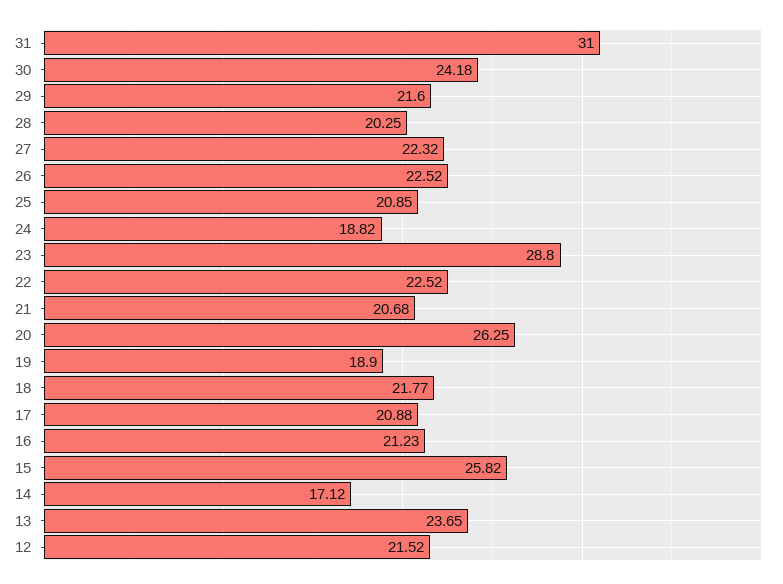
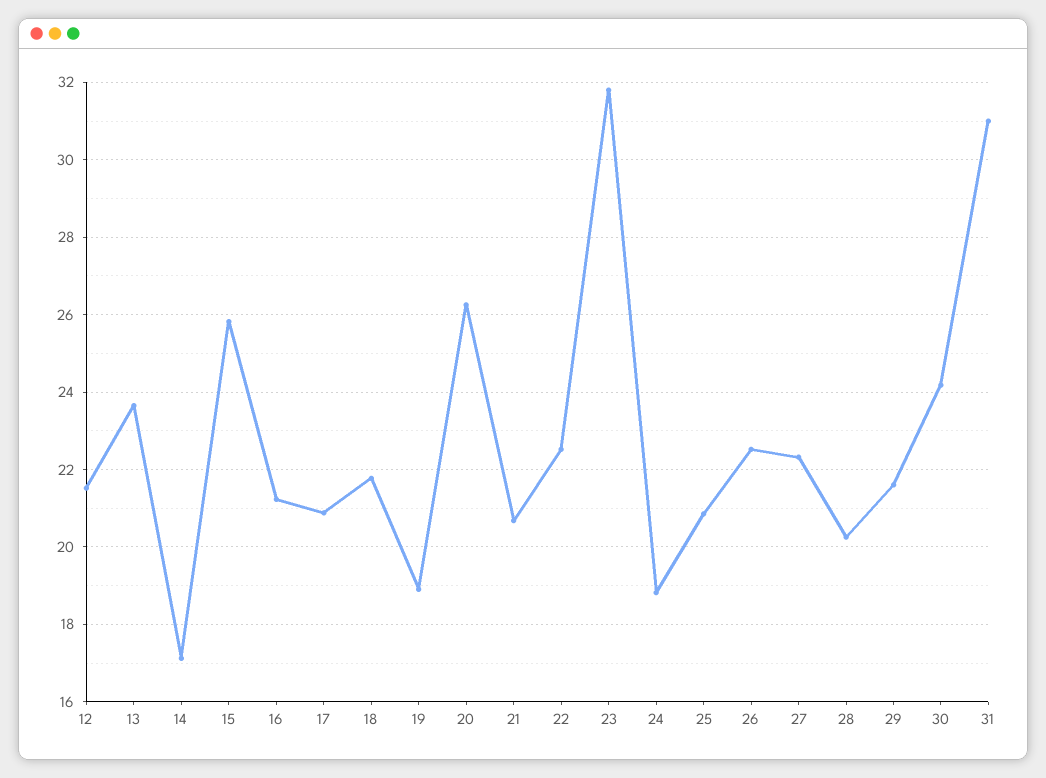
23: 28.8 -> 31.8

